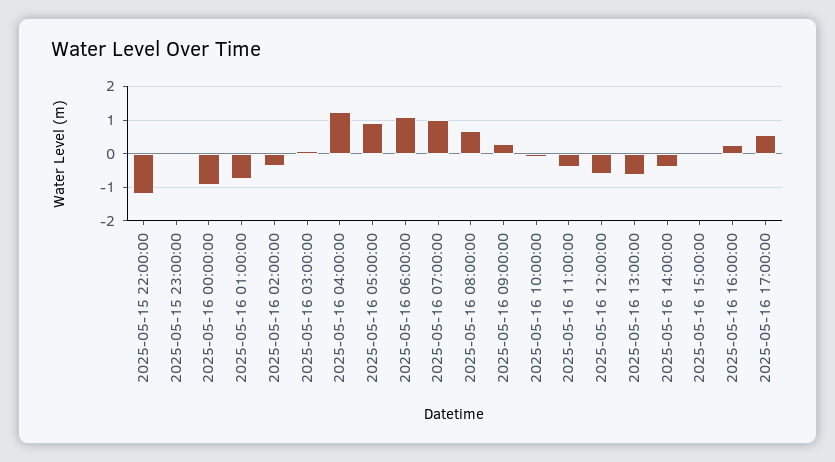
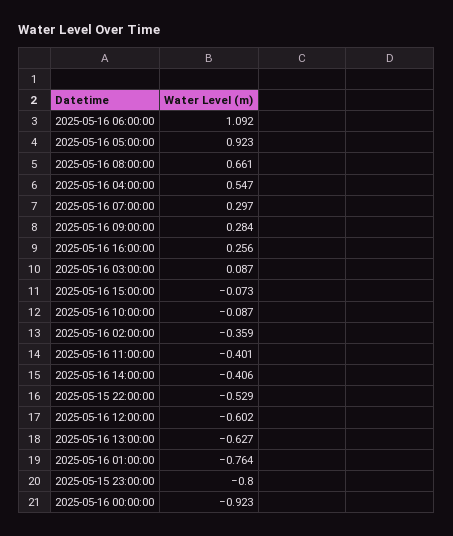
2025-05-15 22:00:00: -1.2 -> -0.529
2025-05-15 23:00:00: 0 -> -0.8
2025-05-16 04:00:00: 1.2 -> 0.547
2025-05-16 07:00:00: 1 -> 0.297
2025-05-16 17:00:00: 0.6 -> none

